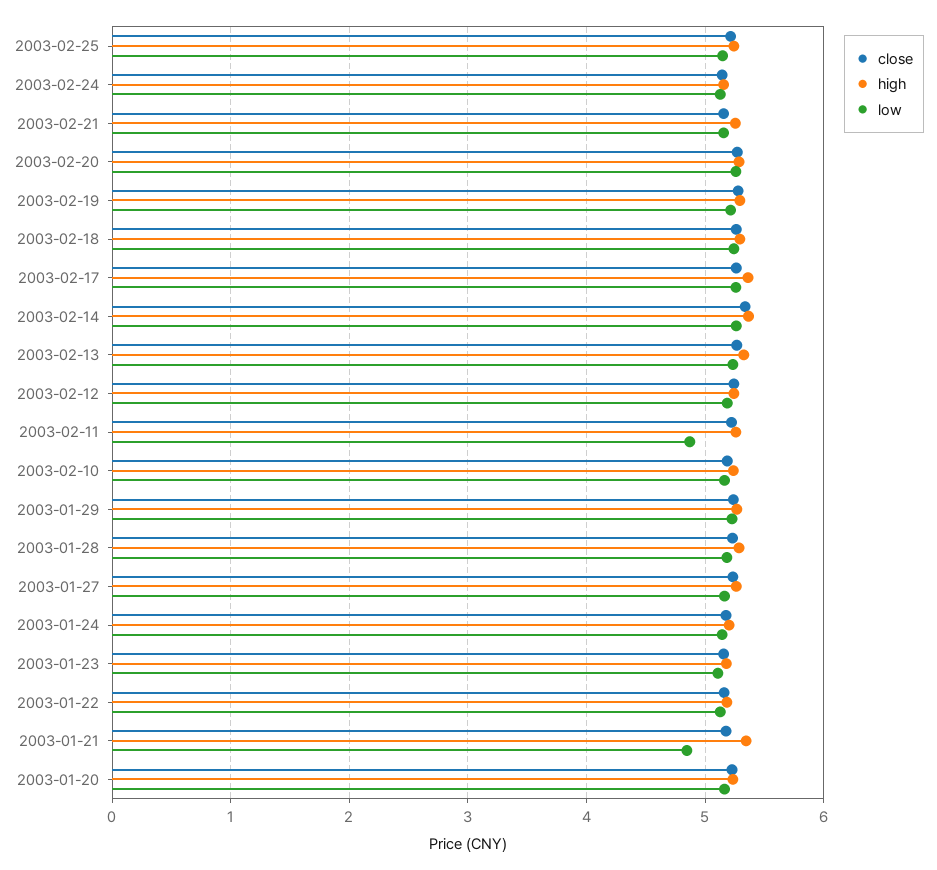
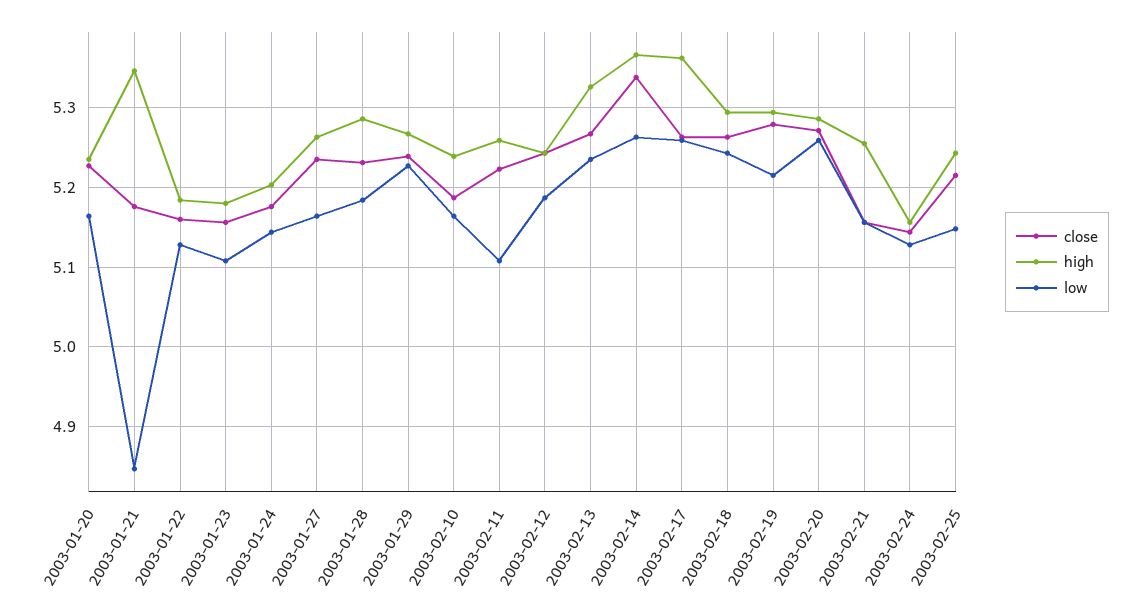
low, 2003-02-11: 4.9 -> 5.11

